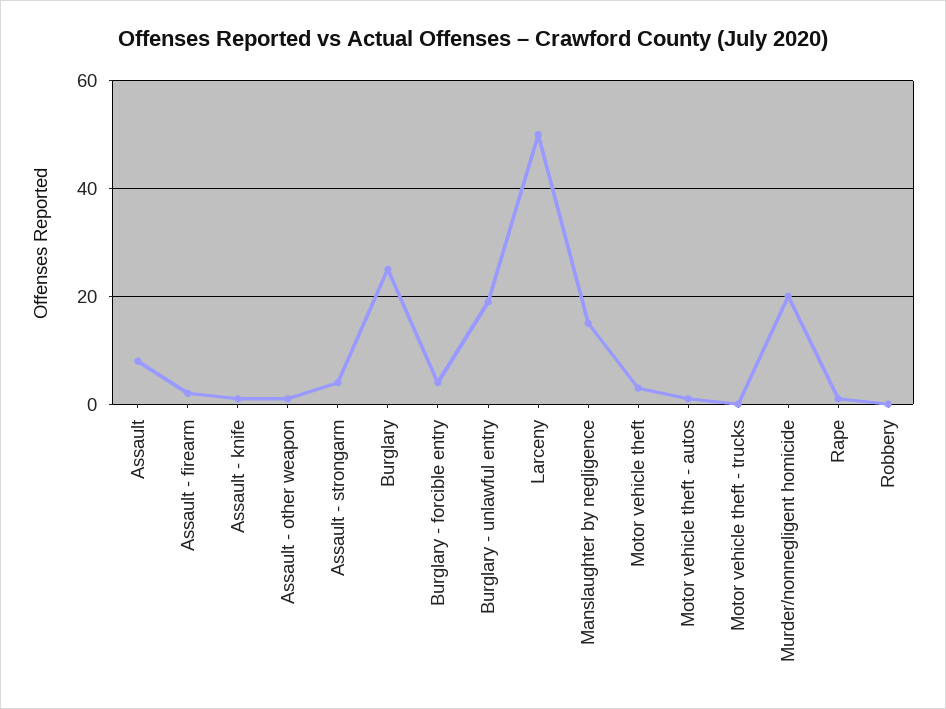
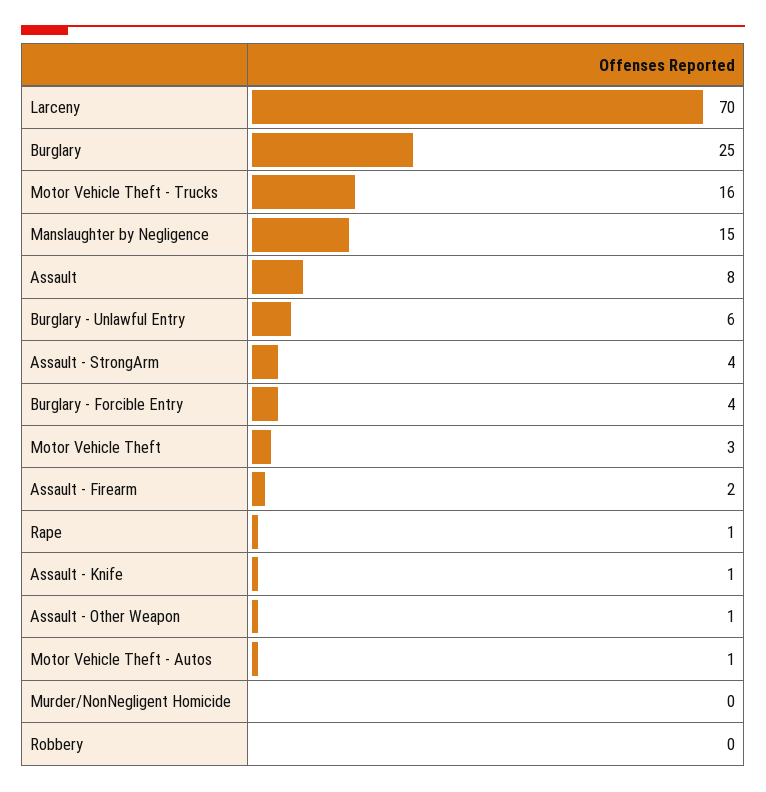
Burglary - unlawful entry: 20 -> 6
Larceny: 50 -> 70
Motor vehicle theft - trucks: 0 -> 16
Murder/nonnegligent homicide: 20 -> 0

